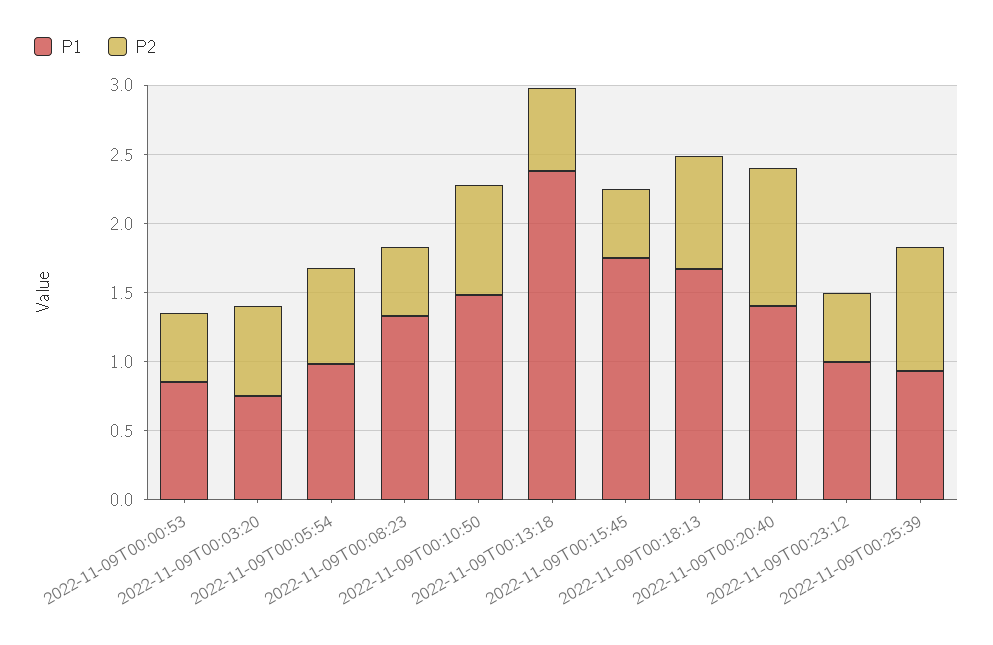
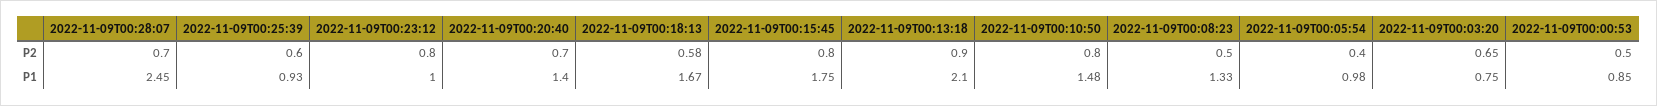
P2, 2022-11-09T00:05:54: 0.7 -> 0.4
P1, 2022-11-09T00:13:18: 2.4 -> 2.1
P2, 2022-11-09T00:13:18: 0.6 -> 0.9
P2, 2022-11-09T00:15:45: 0.5 -> 0.8
P2, 2022-11-09T00:18:13: 0.8 -> 0.58
P2, 2022-11-09T00:20:40: 1 -> 0.7
P2, 2022-11-09T00:23:12: 0.5 -> 0.8
P2, 2022-11-09T00:25:39: 0.9 -> 0.6
P2, 2022-11-09T00:28:07: none -> 0.7
P1, 2022-11-09T00:28:07: none -> 2.45

